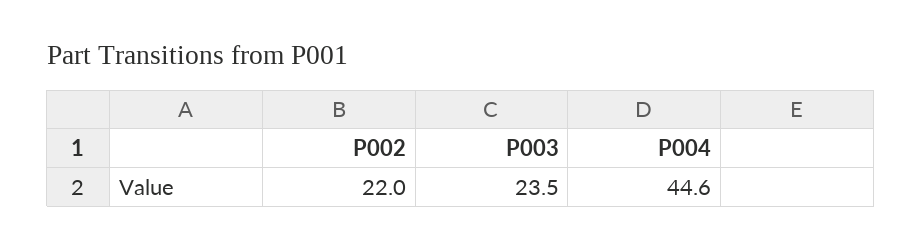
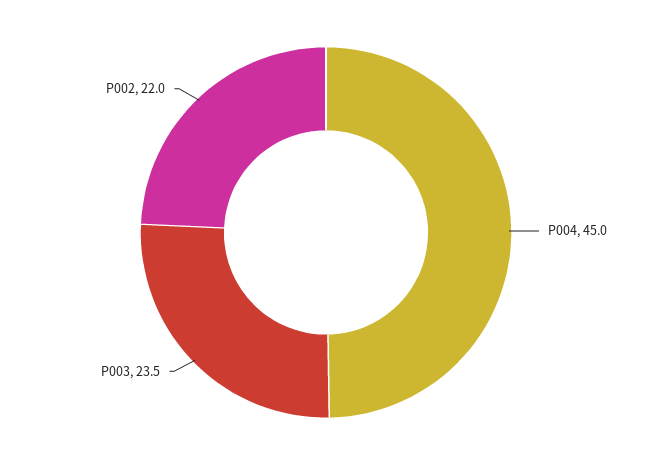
P004: 44.6 -> 45

